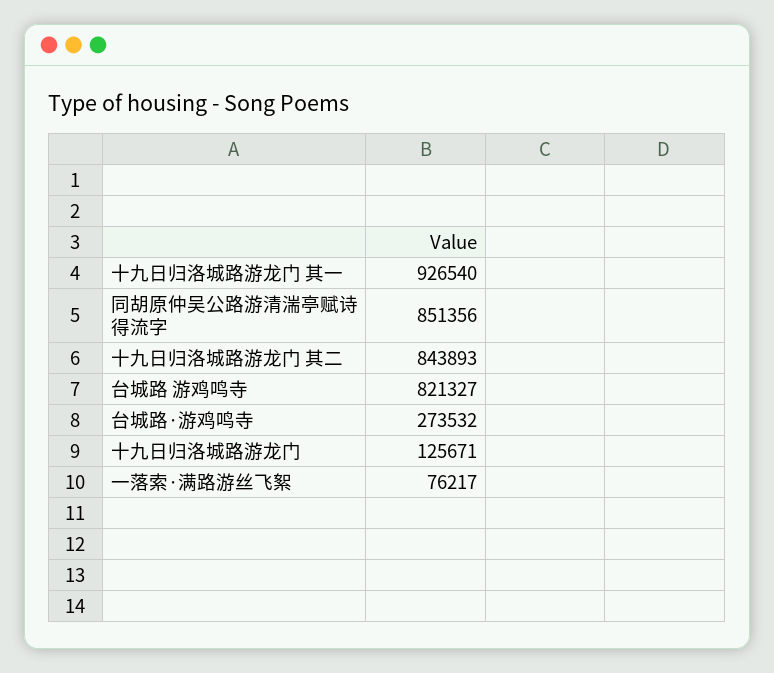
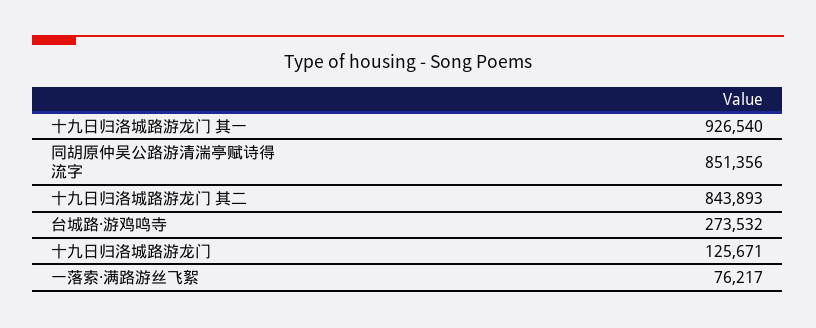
台城路 游鸡鸣寺: 821327 -> none

